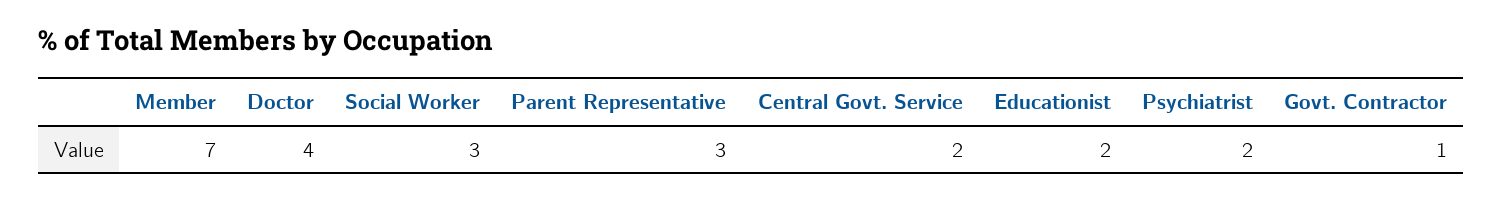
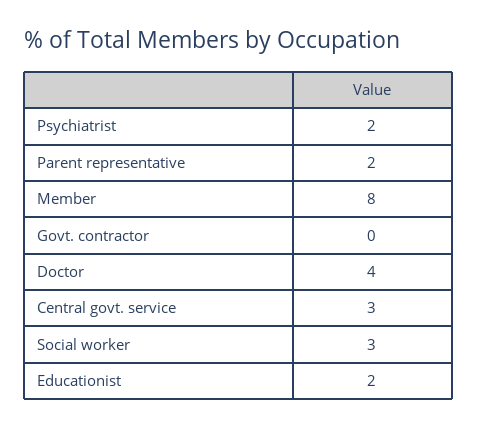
Member: 7 -> 8
Parent Representative: 3 -> 2
Central Govt. Service: 2 -> 3
Govt. Contractor: 1 -> 0

